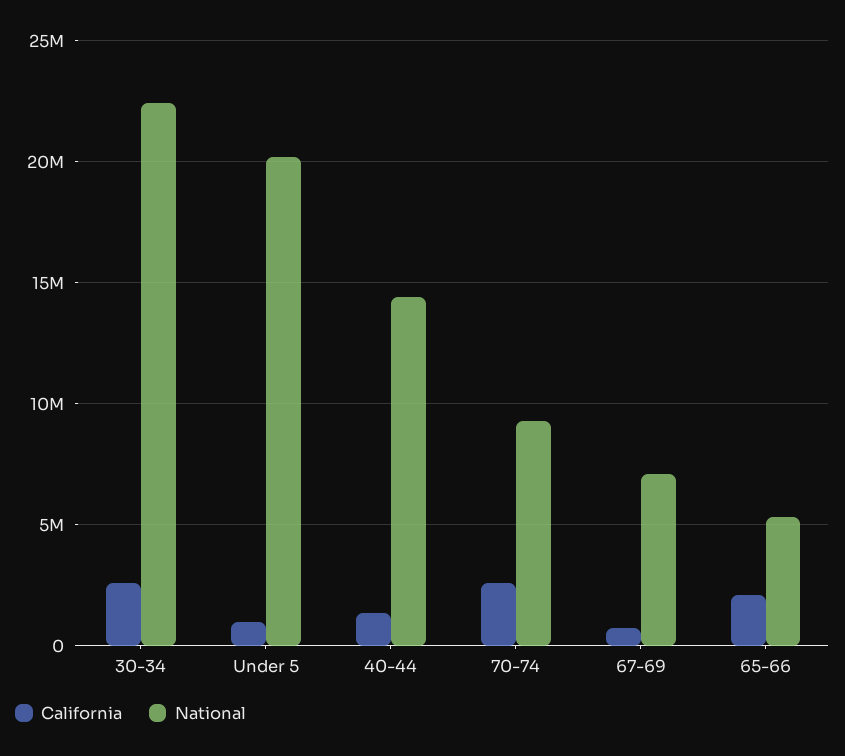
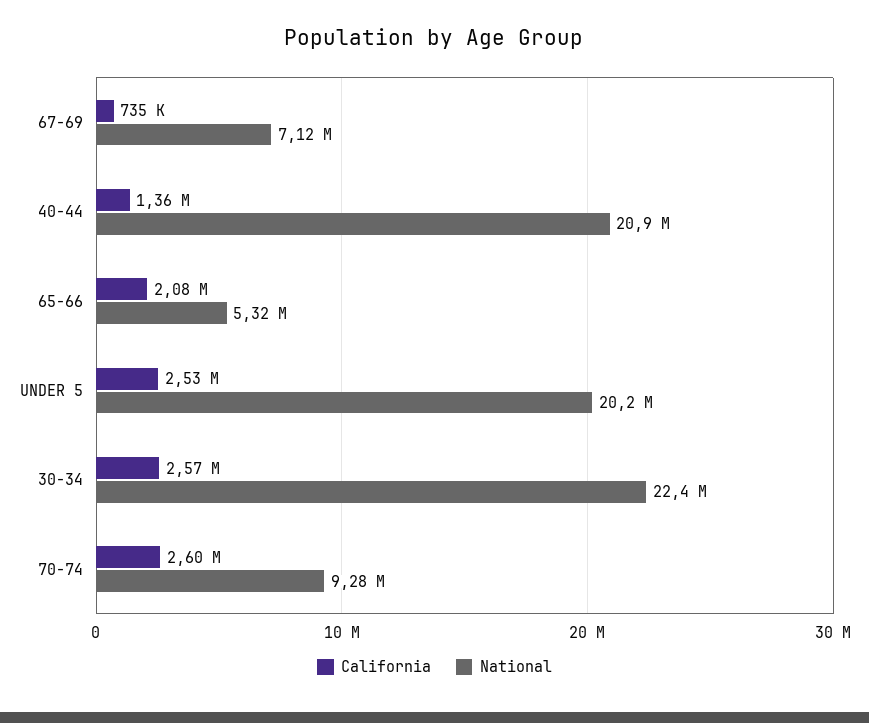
California, Under 5: 1000000 -> 2530000
National, 40-44: 14500000 -> 20900000

